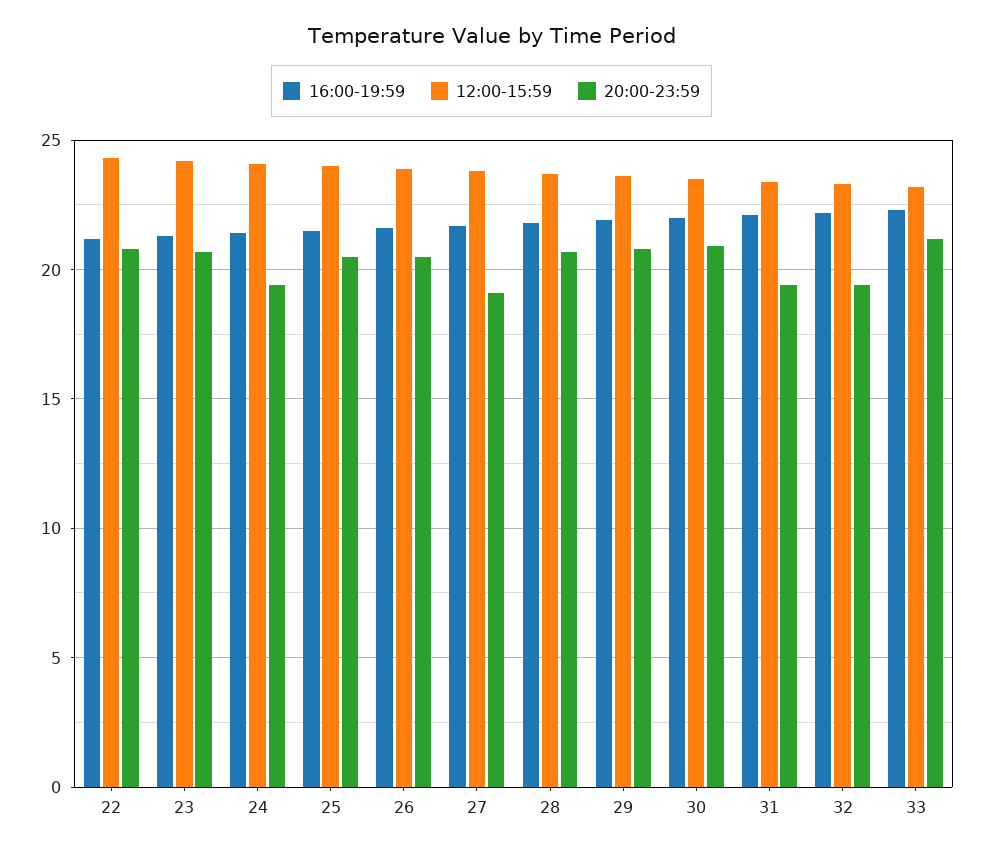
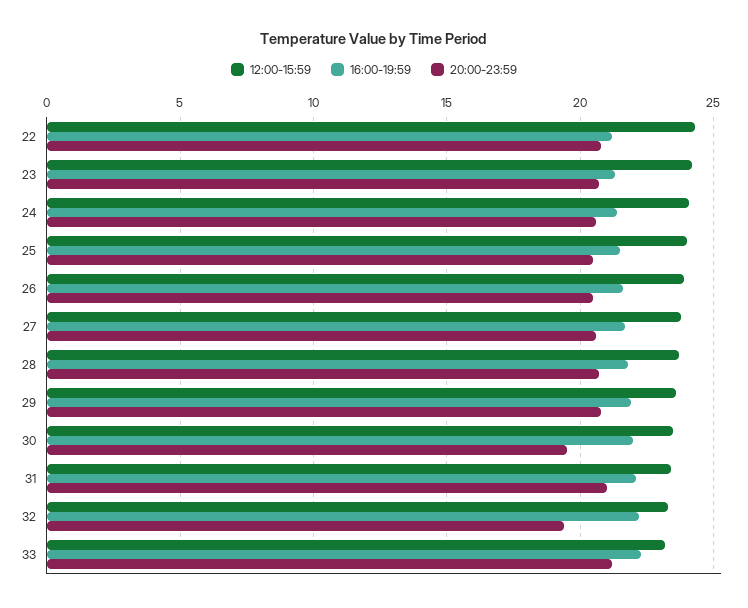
20:00-23:59, 24: 19.5 -> 20.5
20:00-23:59, 27: 19 -> 20.5
20:00-23:59, 30: 21 -> 19.5
20:00-23:59, 31: 19.5 -> 21

